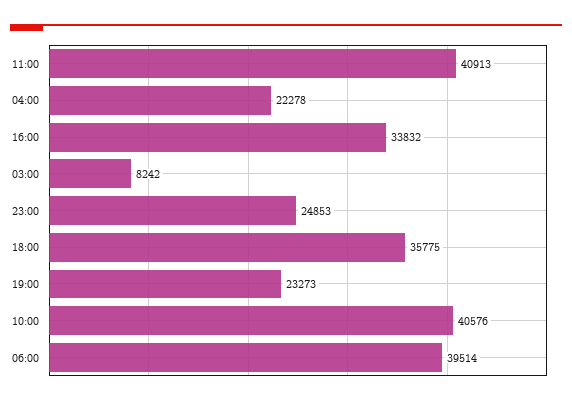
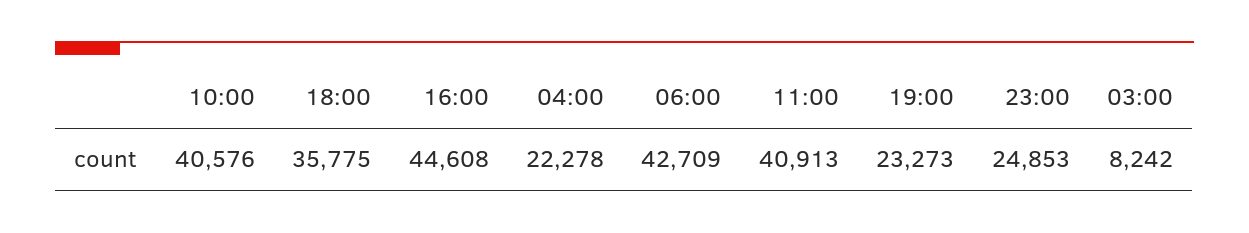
16:00: 33832 -> 44608
06:00: 39514 -> 42709

